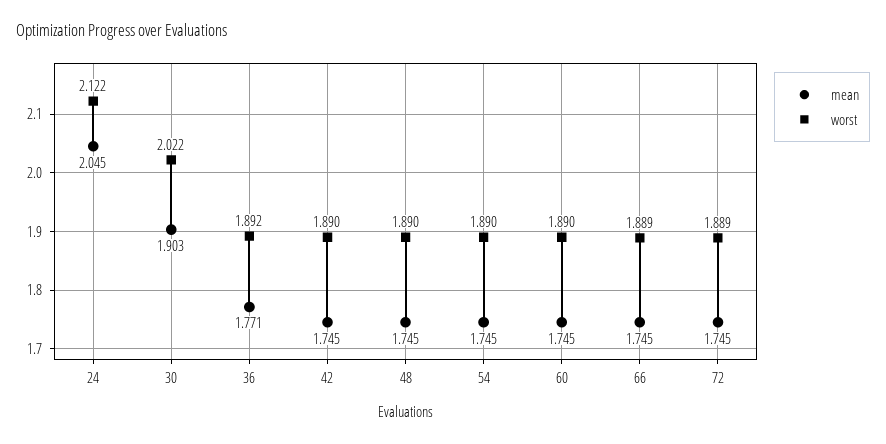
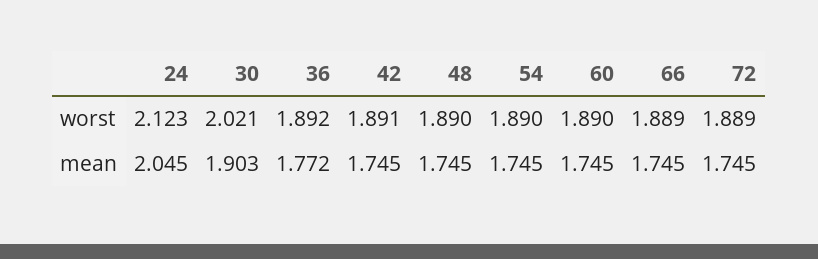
worst, 24: 2.122 -> 2.123
worst, 30: 2.022 -> 2.021
mean, 36: 1.771 -> 1.772
worst, 42: 1.89 -> 1.891

